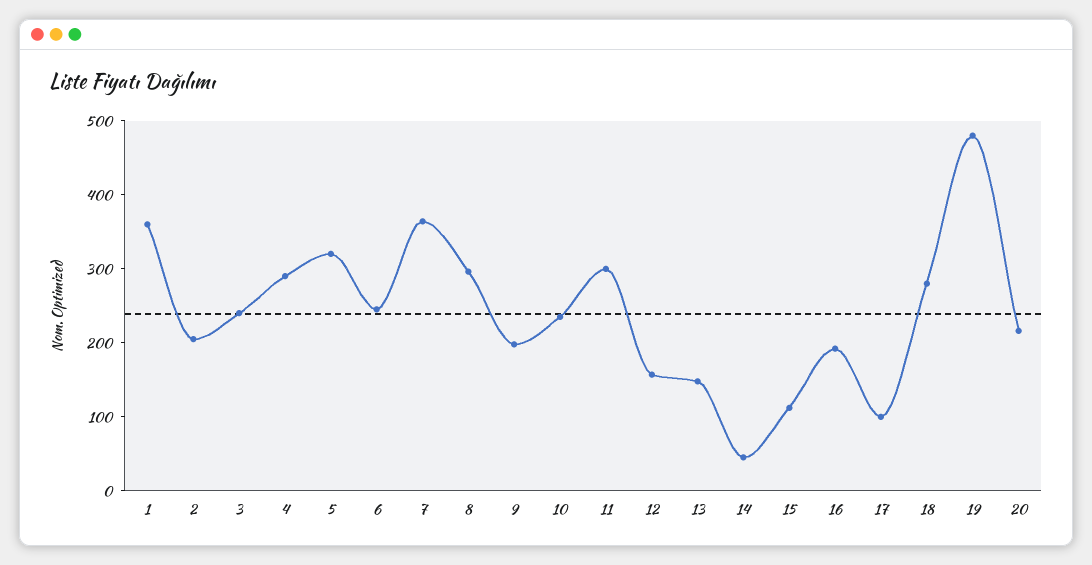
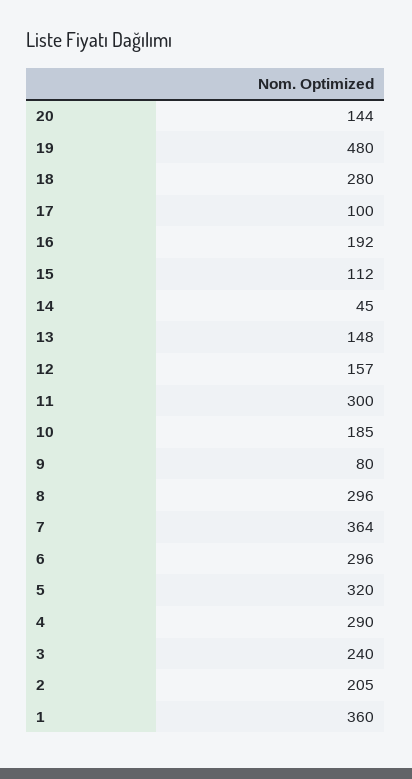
6: 240 -> 296
9: 200 -> 80
10: 240 -> 185
20: 220 -> 144

